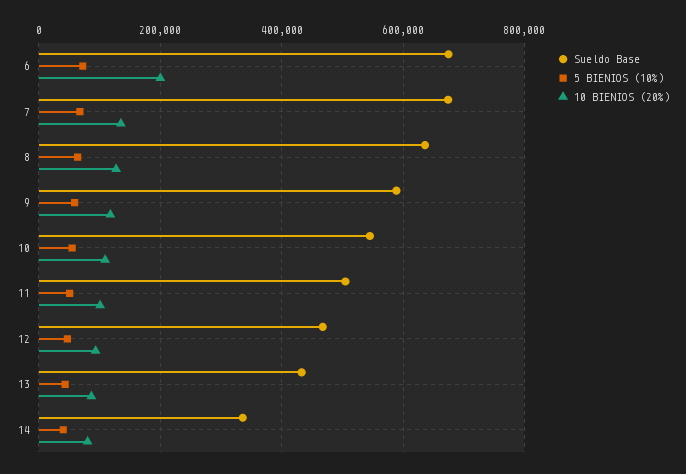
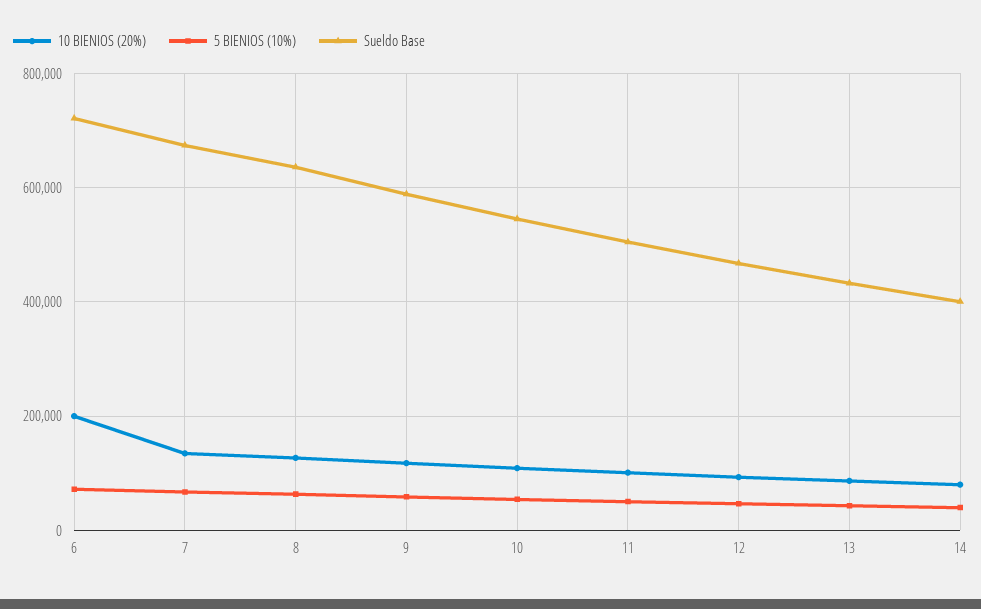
Sueldo Base, 6: 680000 -> 720000
Sueldo Base, 14: 340000 -> 400000

